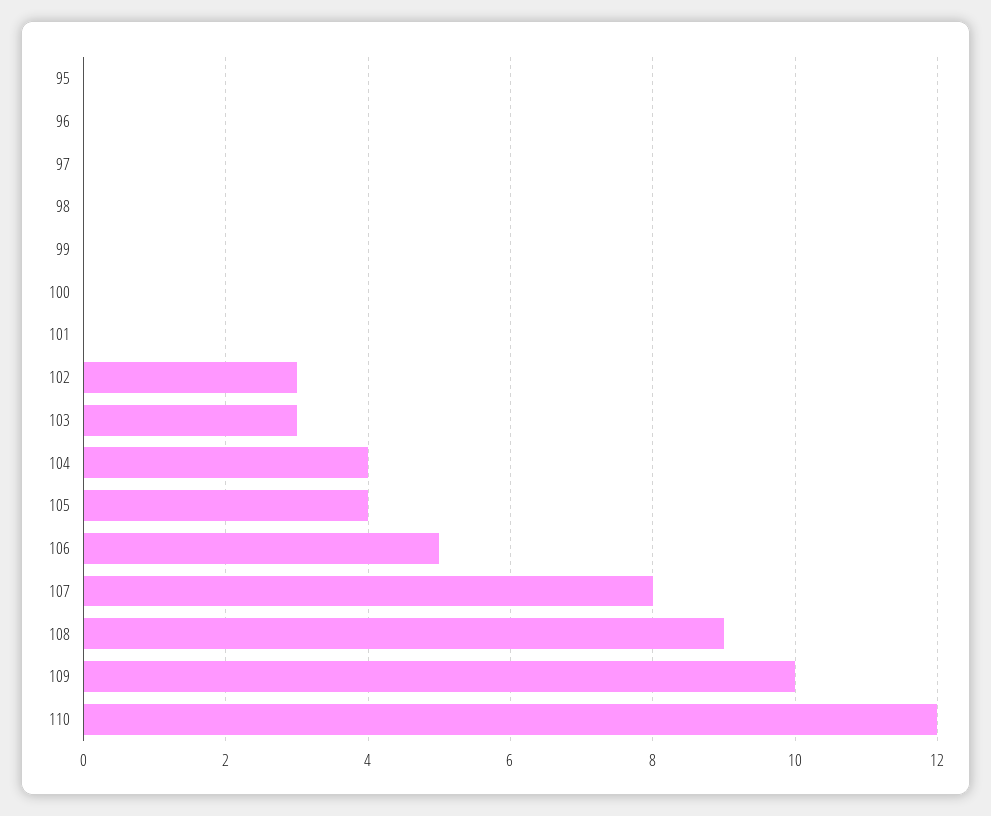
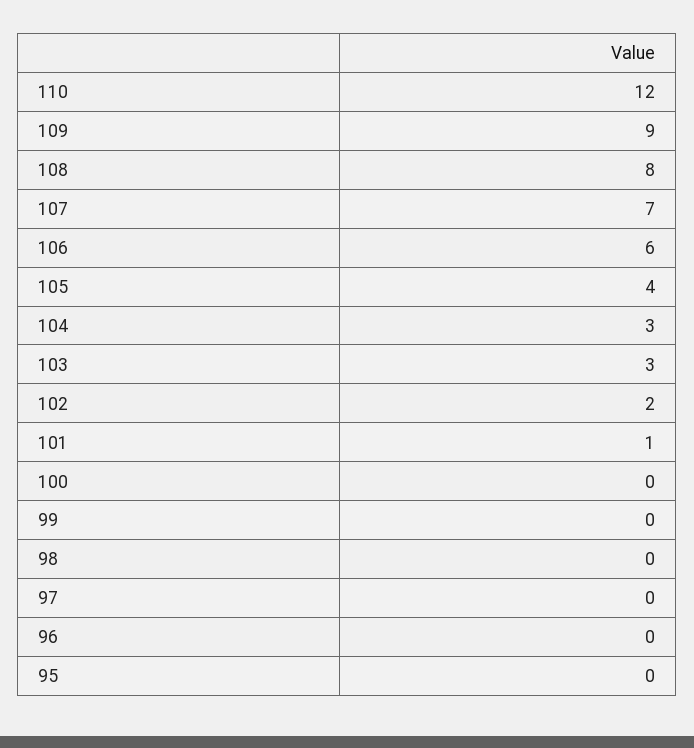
101: 0 -> 1
102: 3 -> 2
104: 4 -> 3
106: 5 -> 6
107: 8 -> 7
108: 9 -> 8
109: 10 -> 9

